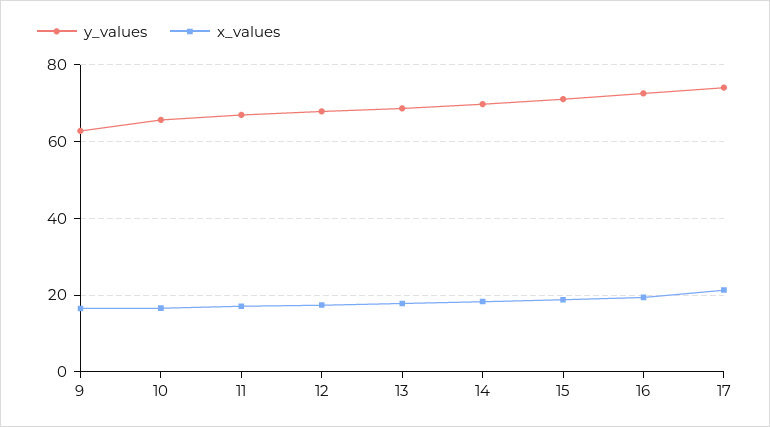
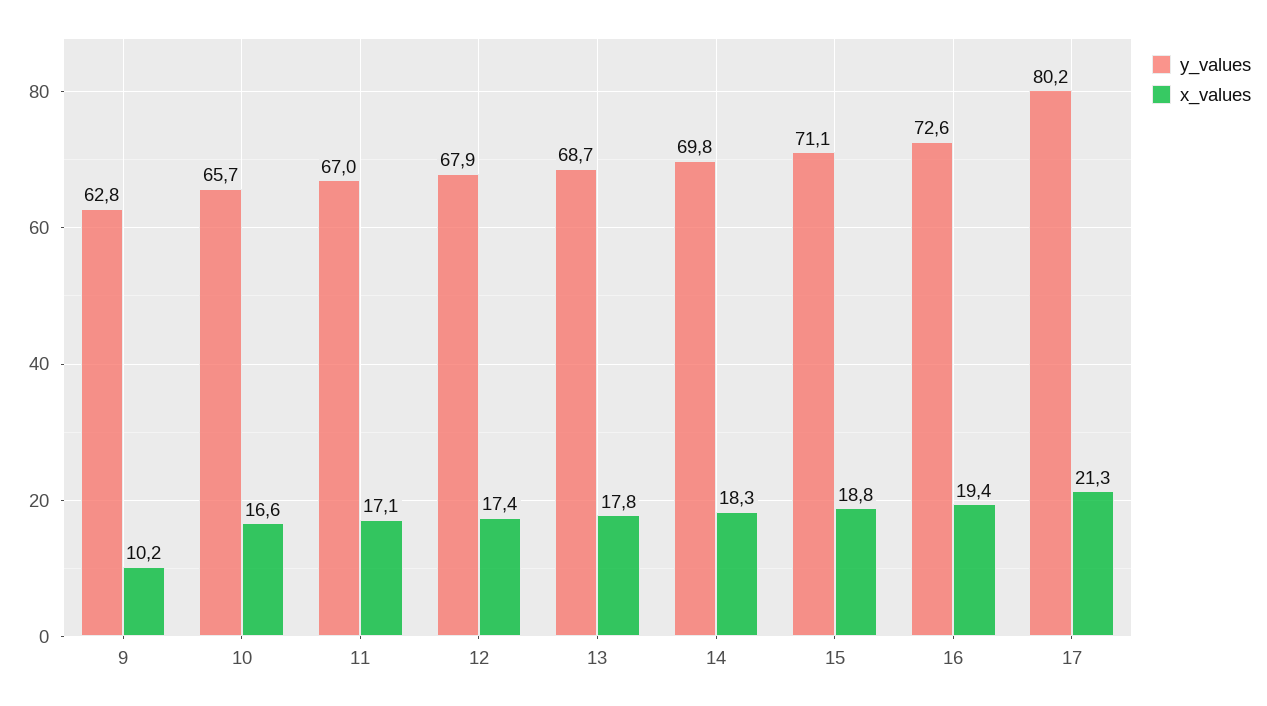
x_values, 9: 16 -> 10.2
y_values, 17: 74 -> 80.2

